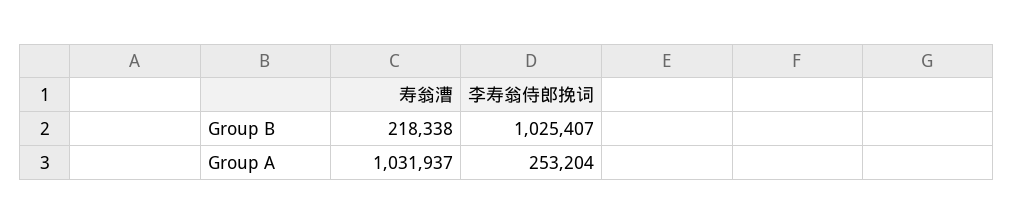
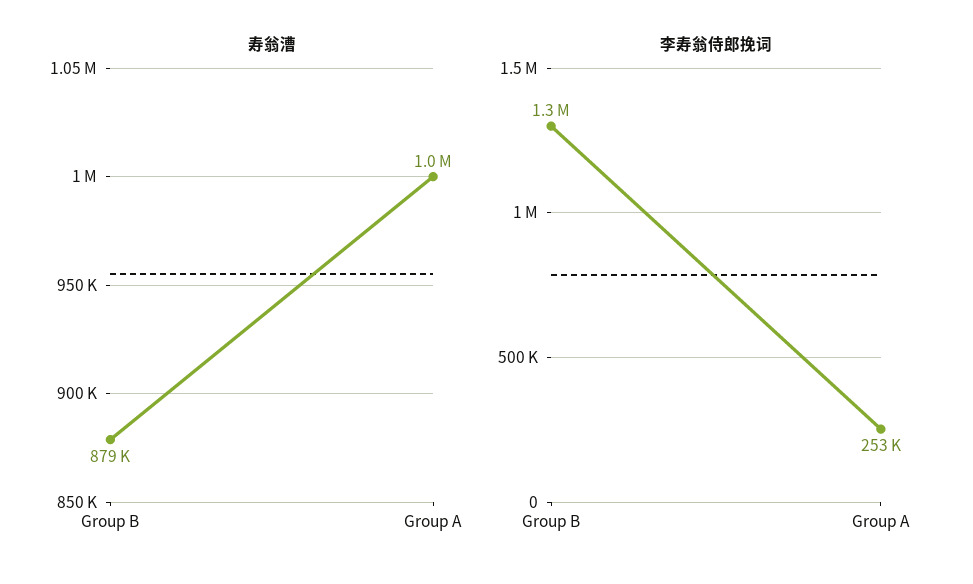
寿翁漕, Group B: 218338 -> 879000
李寿翁侍郎挽词, Group B: 1025407 -> 1300000

